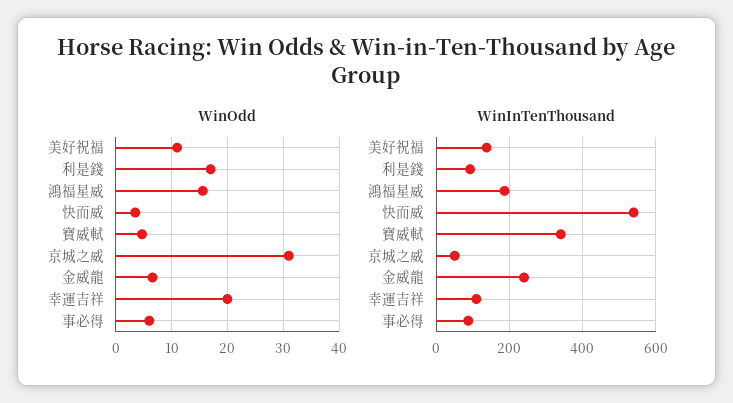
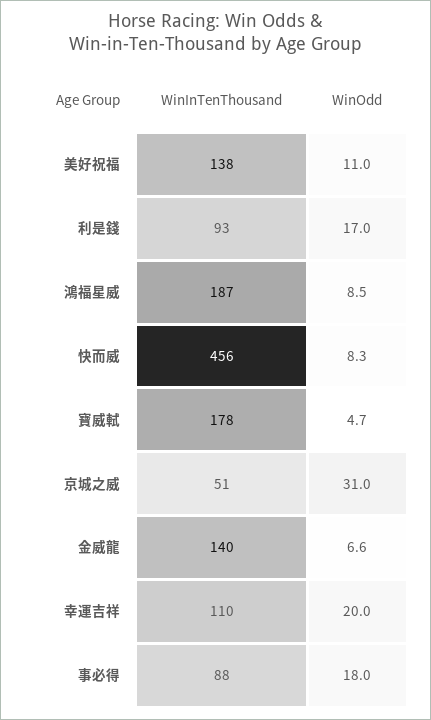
WinOdd, 鴻福星威: 16 -> 8.5
WinOdd, 快而威: 4 -> 8.3
WinOdd, 事必得: 6 -> 18
WinInTenThousand, 快而威: 540 -> 456
WinInTenThousand, 寶威軾: 340 -> 178
WinInTenThousand, 金威龍: 240 -> 140

